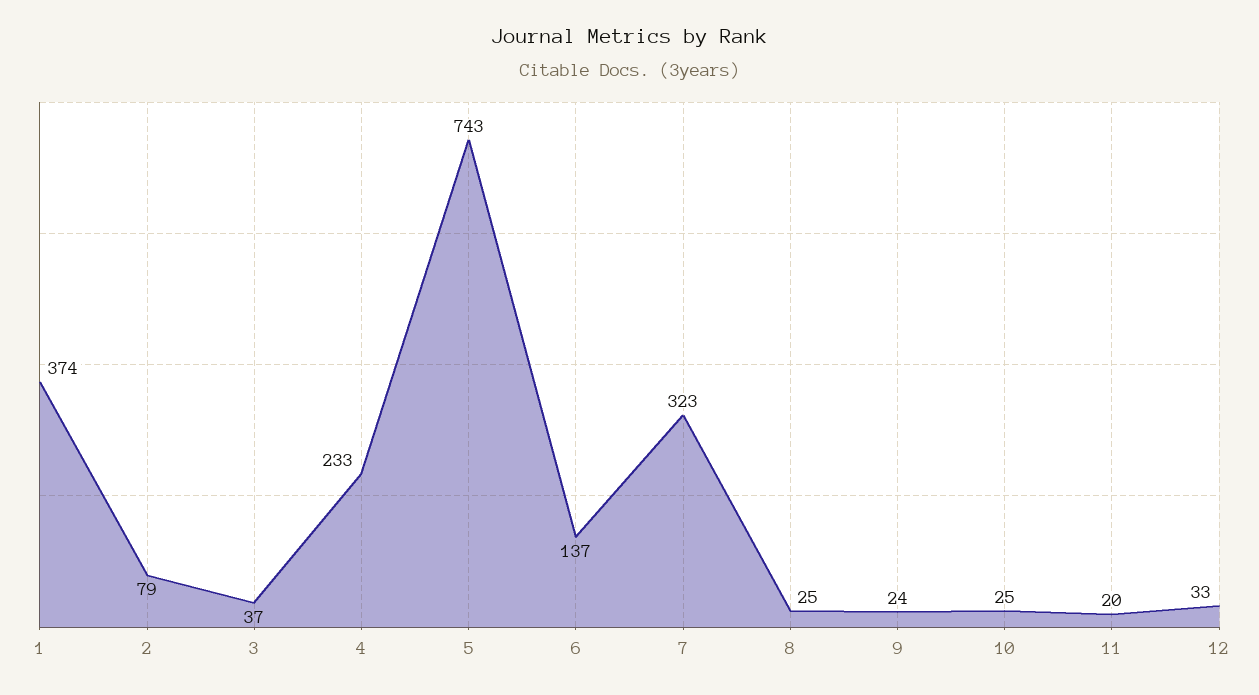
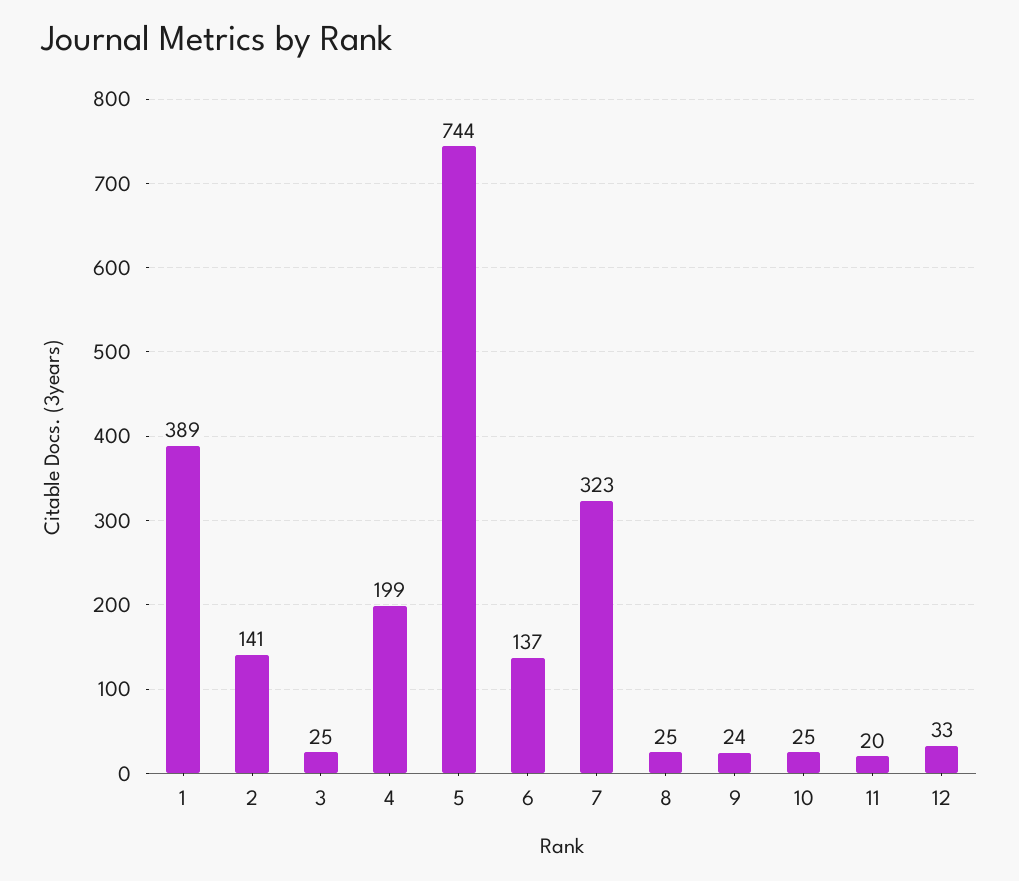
1: 374 -> 389
2: 79 -> 141
3: 37 -> 25
4: 233 -> 199
5: 743 -> 744

